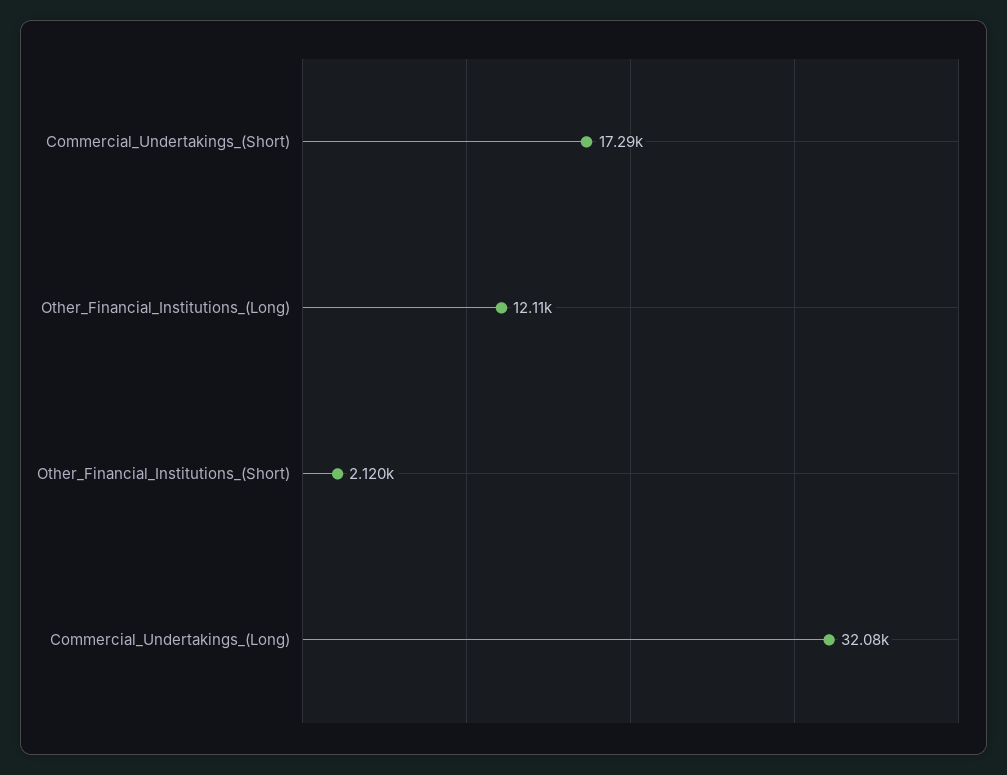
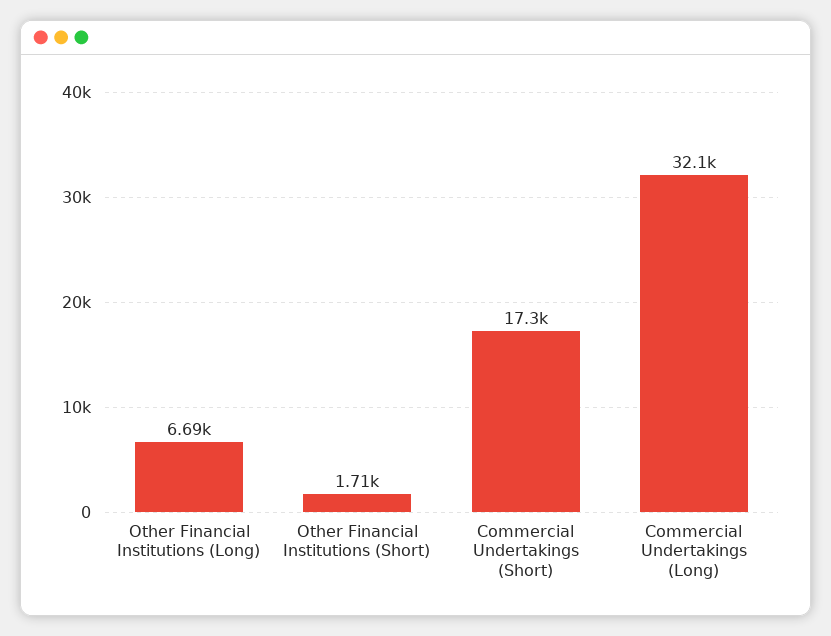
Other_Financial_Institutions_(Long): 12110 -> 6690
Other_Financial_Institutions_(Short): 2120 -> 1710

